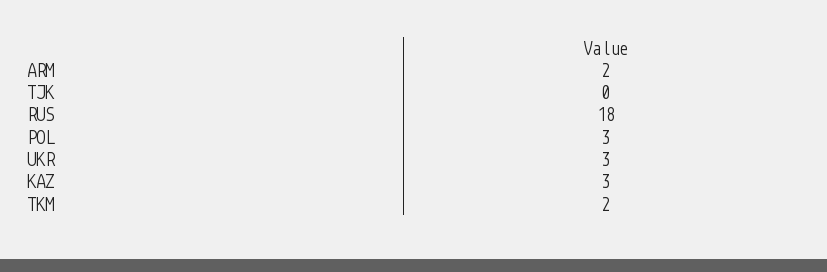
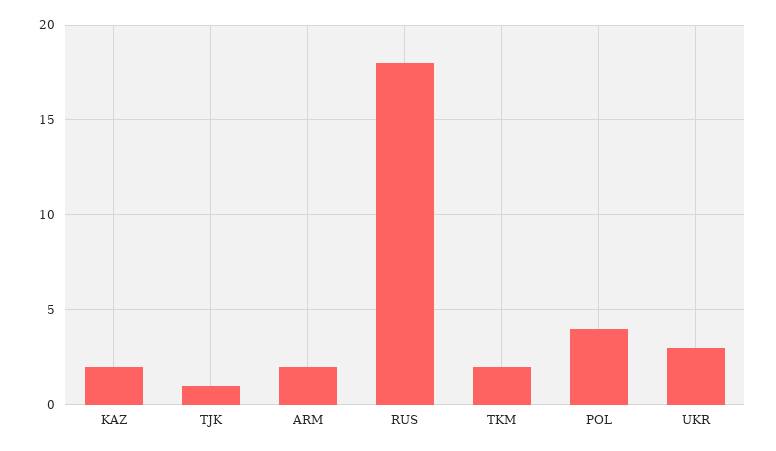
TJK: 0 -> 1
POL: 3 -> 4
KAZ: 3 -> 2

